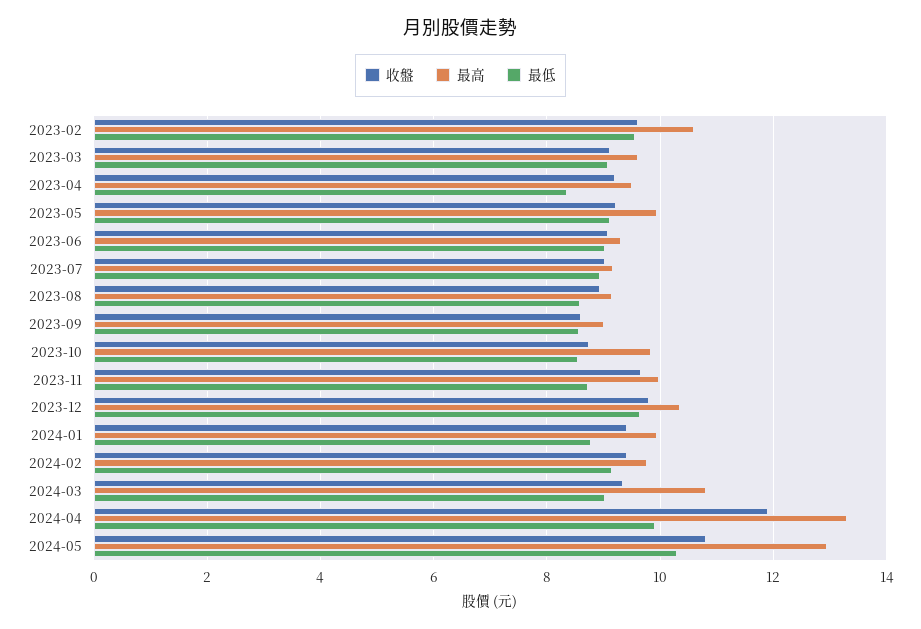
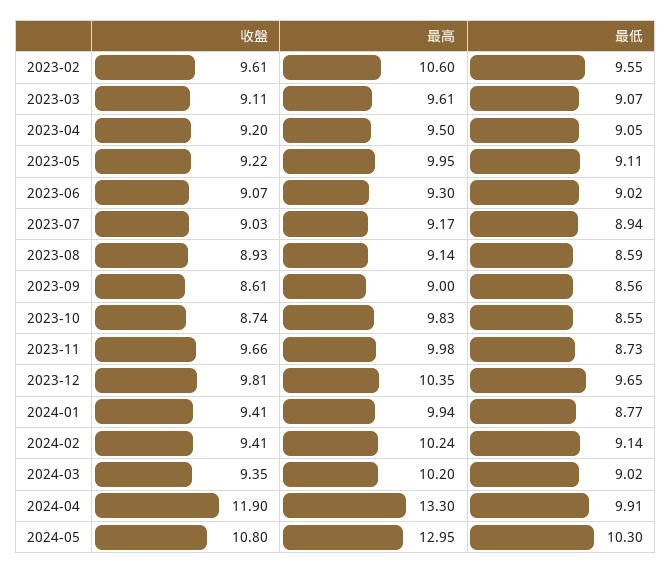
最低, 2023-04: 8.4 -> 9.05
最高, 2024-02: 9.8 -> 10.24
最高, 2024-03: 10.8 -> 10.2

